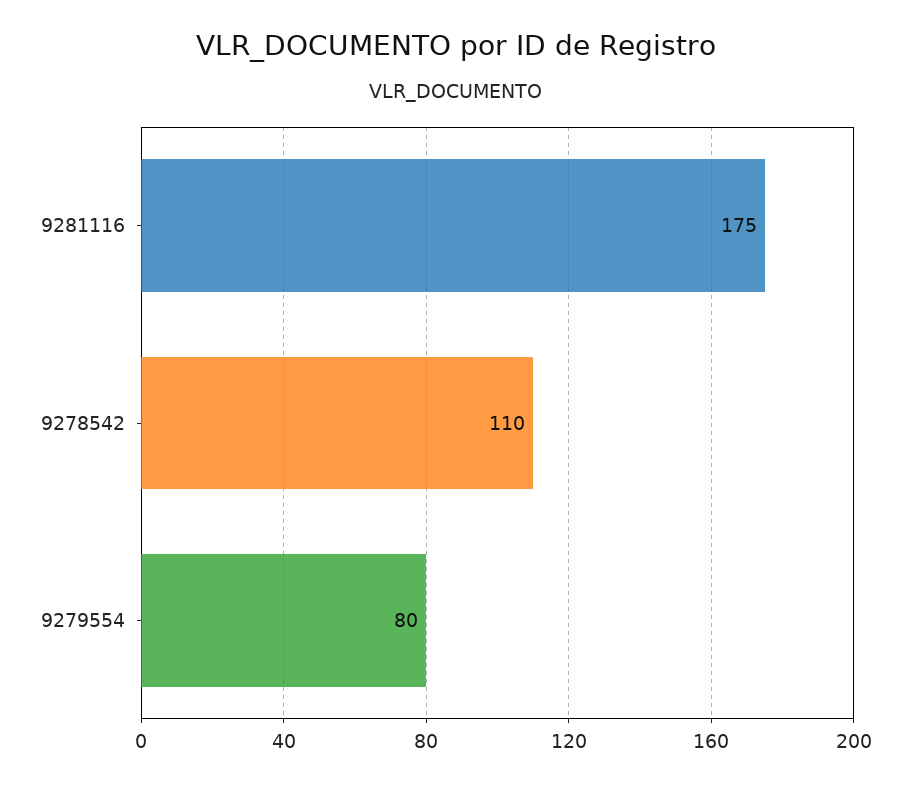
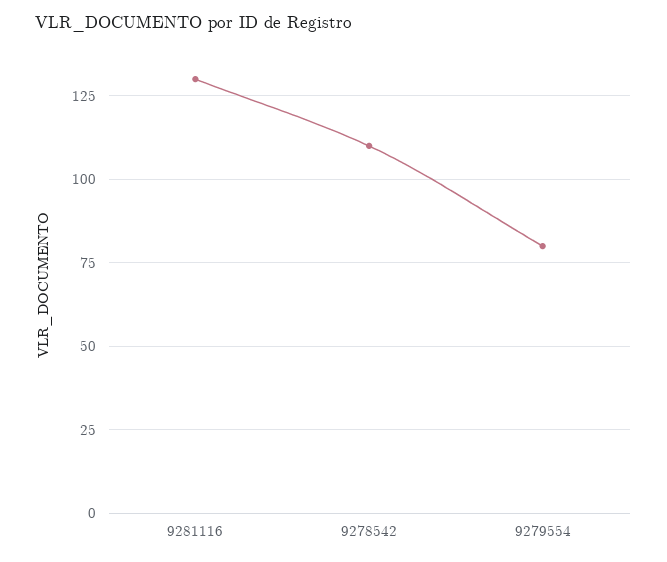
9281116: 175 -> 130

